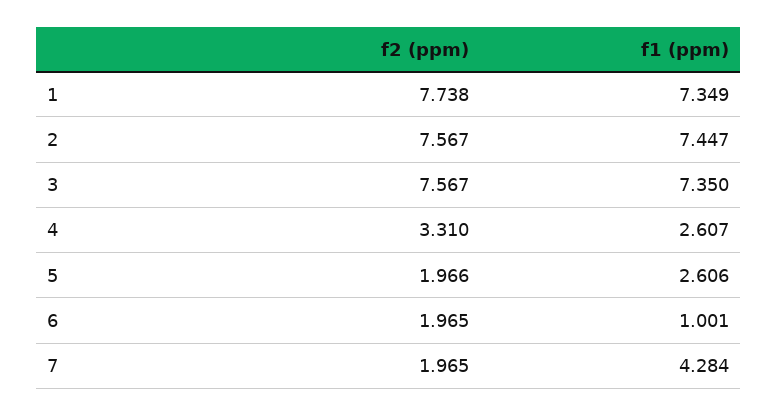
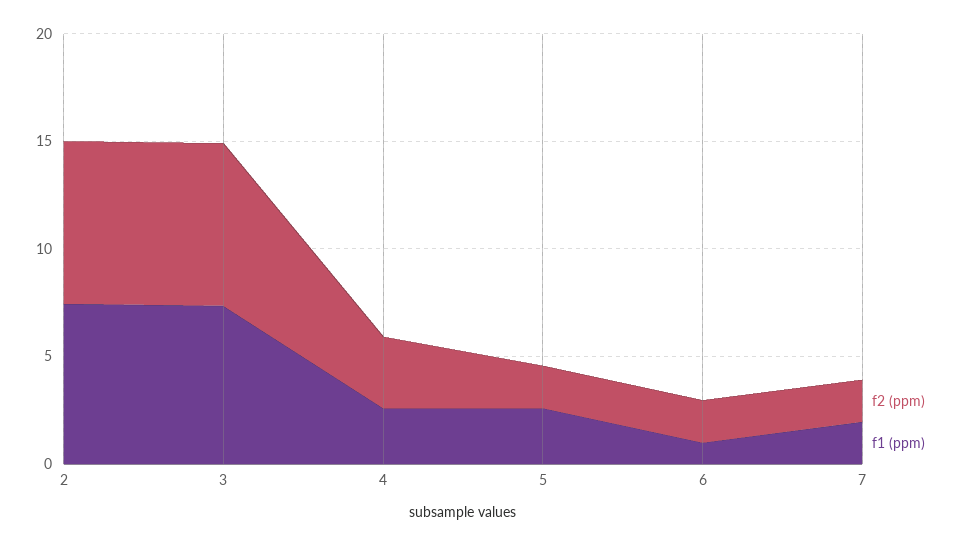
f2 (ppm), 1: 7.738 -> none
f1 (ppm), 1: 7.349 -> none
f1 (ppm), 7: 4.284 -> 2

